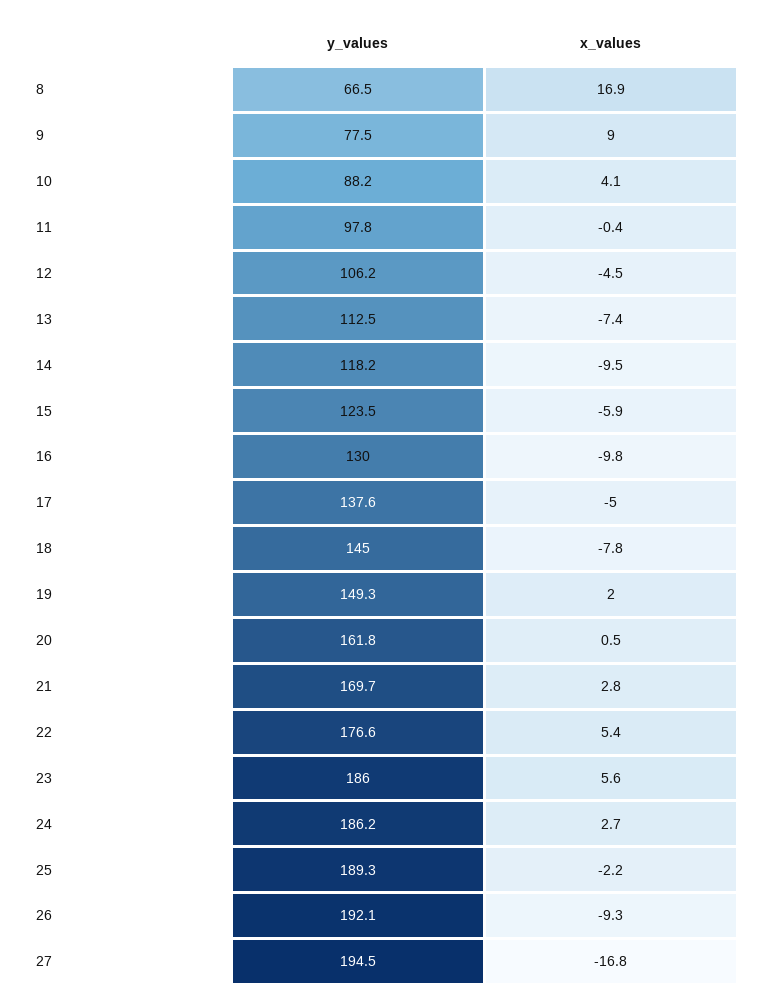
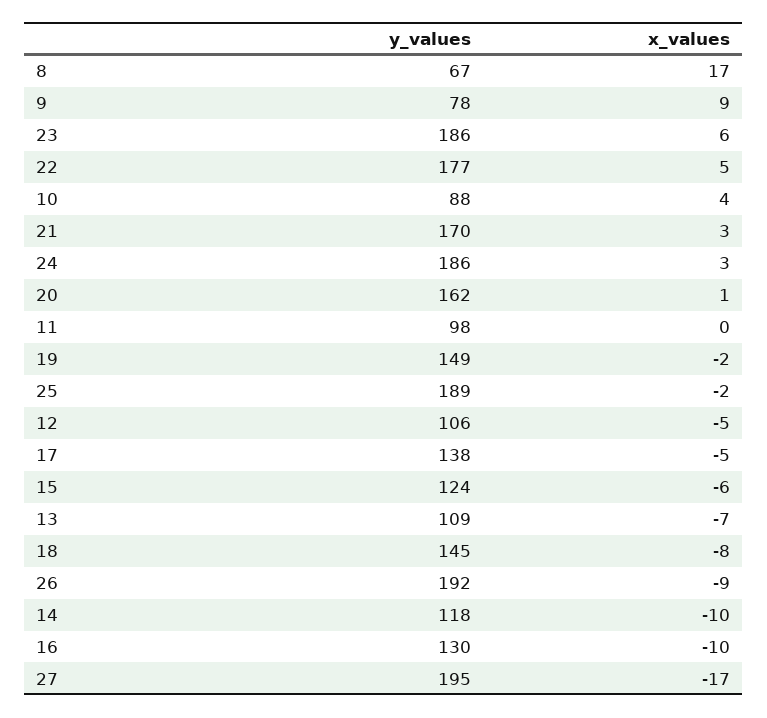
y_values, 13: 112.5 -> 109
x_values, 19: 2 -> -2

